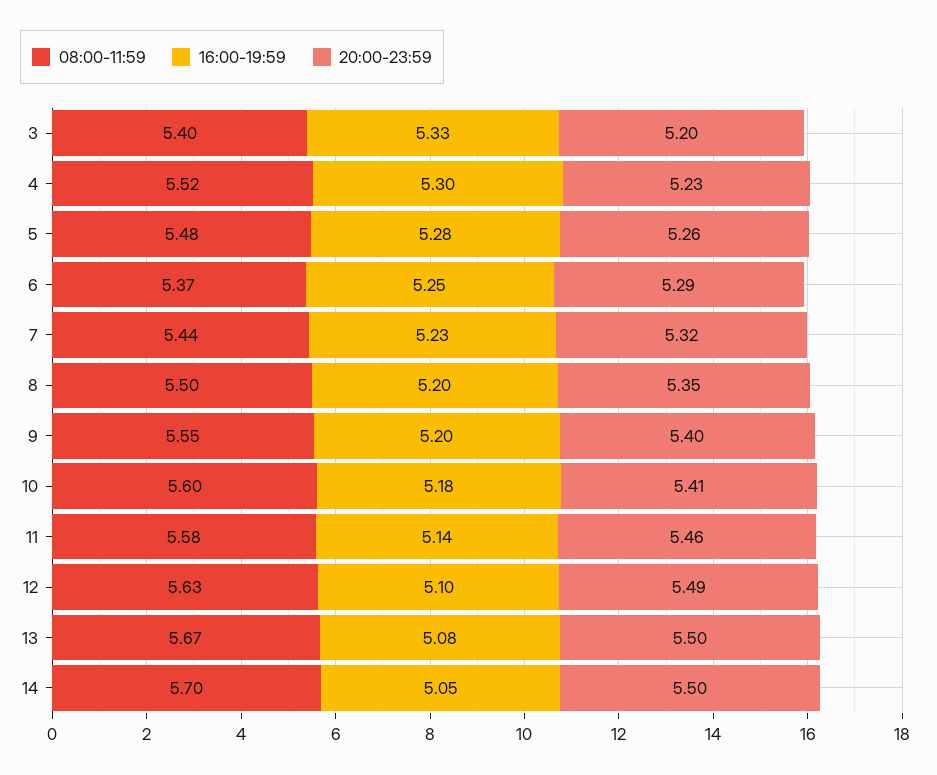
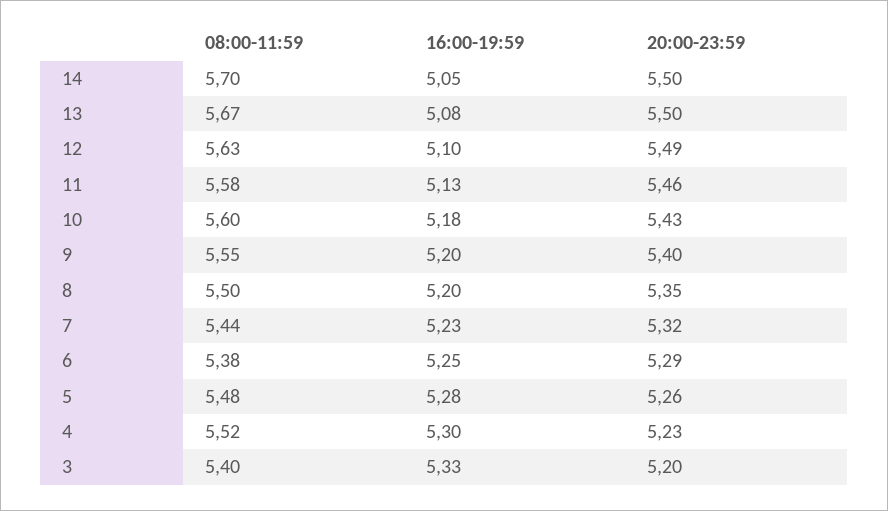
08:00-11:59, 6: 5.37 -> 5.38
20:00-23:59, 10: 5.41 -> 5.43
16:00-19:59, 11: 5.14 -> 5.13

